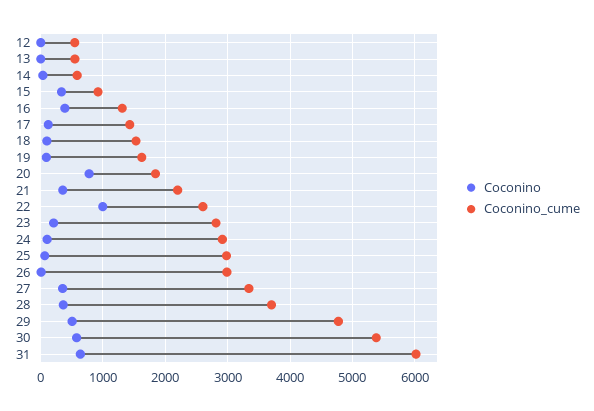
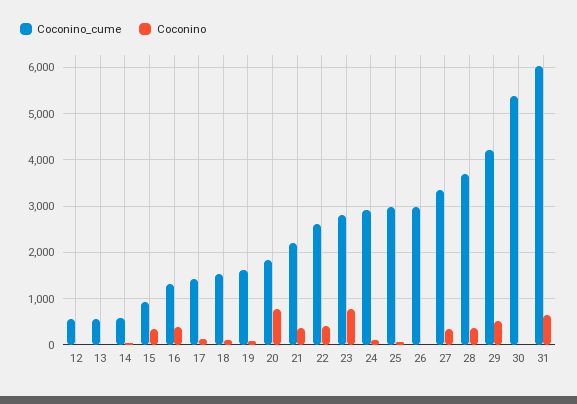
Coconino, 22: 1000 -> 400
Coconino, 23: 200 -> 800
Coconino_cume, 29: 4800 -> 4200
Coconino, 30: 600 -> 0

